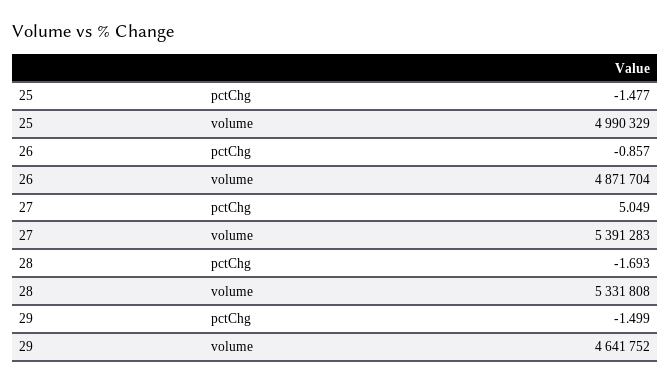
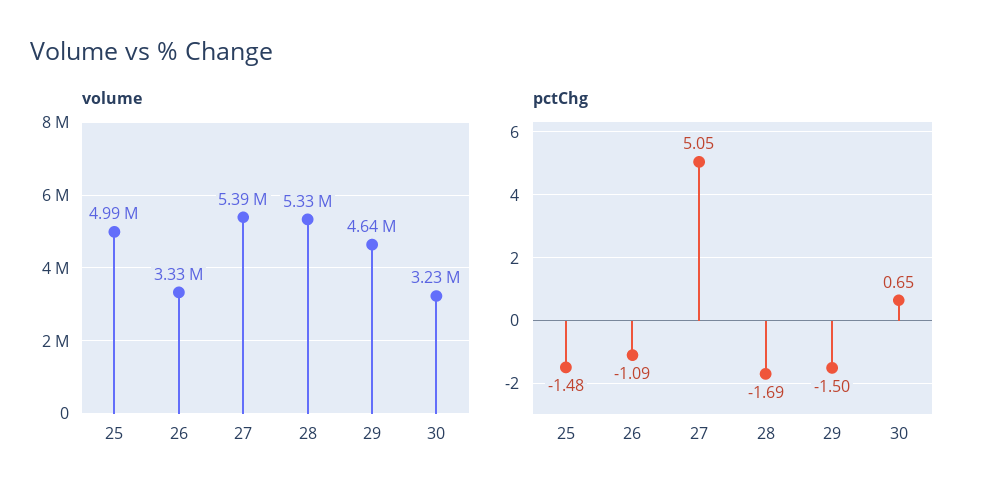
pctChg, 26: -0.857 -> -1.09
volume, 26: 4871704 -> 3330000
volume, 30: none -> 3230000
pctChg, 30: none -> 0.65

